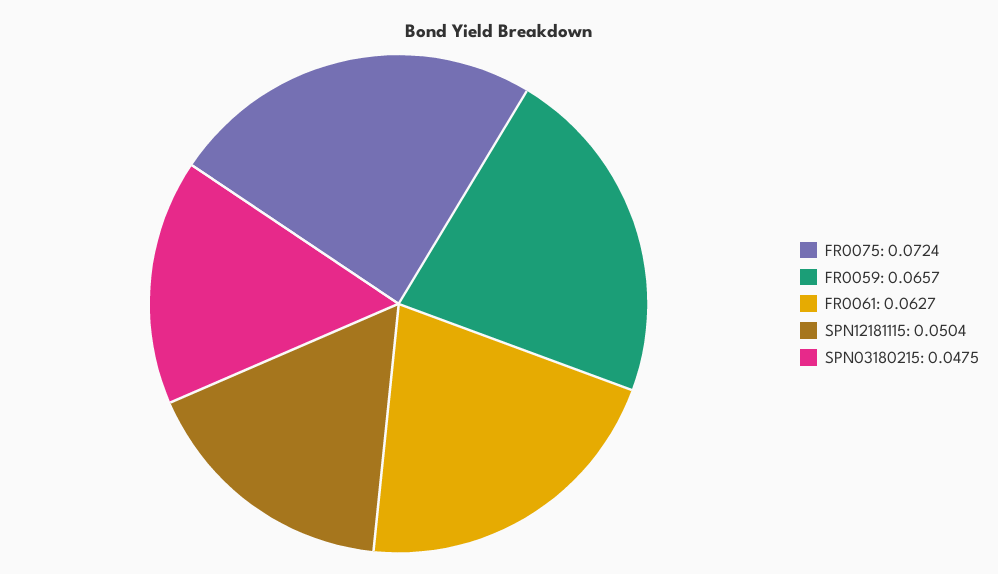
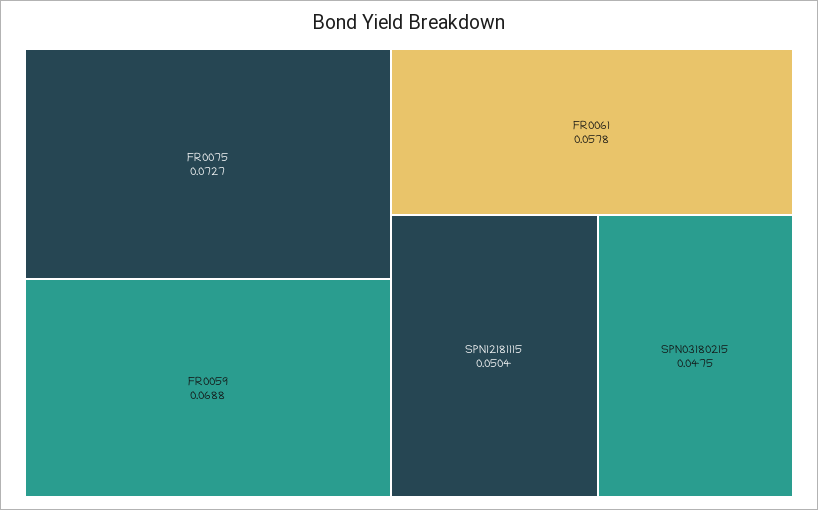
FR0075: 0.0724 -> 0.0727
FR0059: 0.0657 -> 0.0688
FR0061: 0.0627 -> 0.0578

